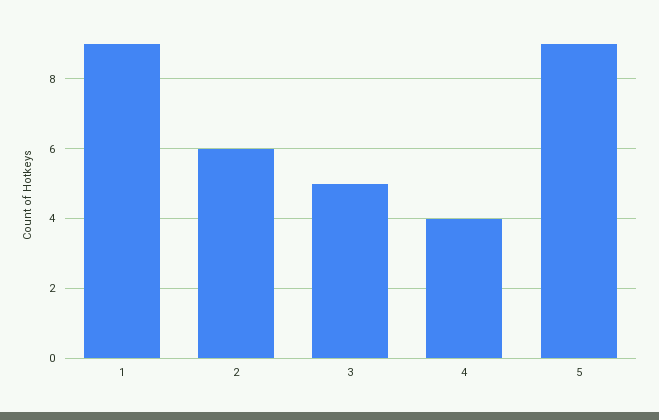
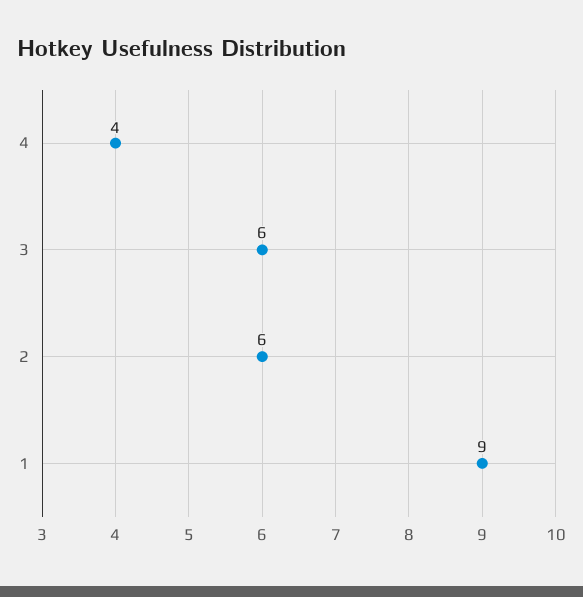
3: 5 -> 6
5: 9 -> none

